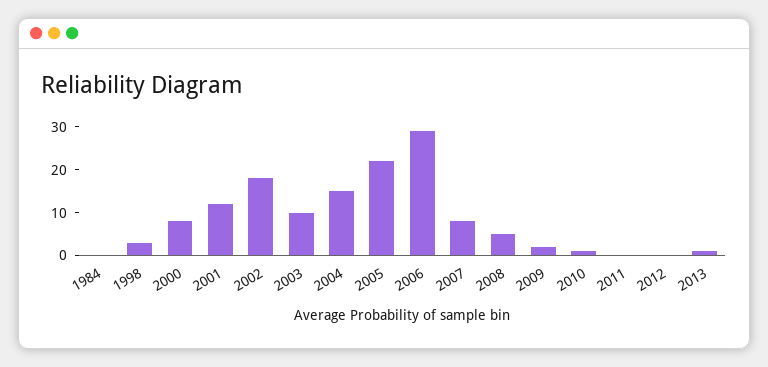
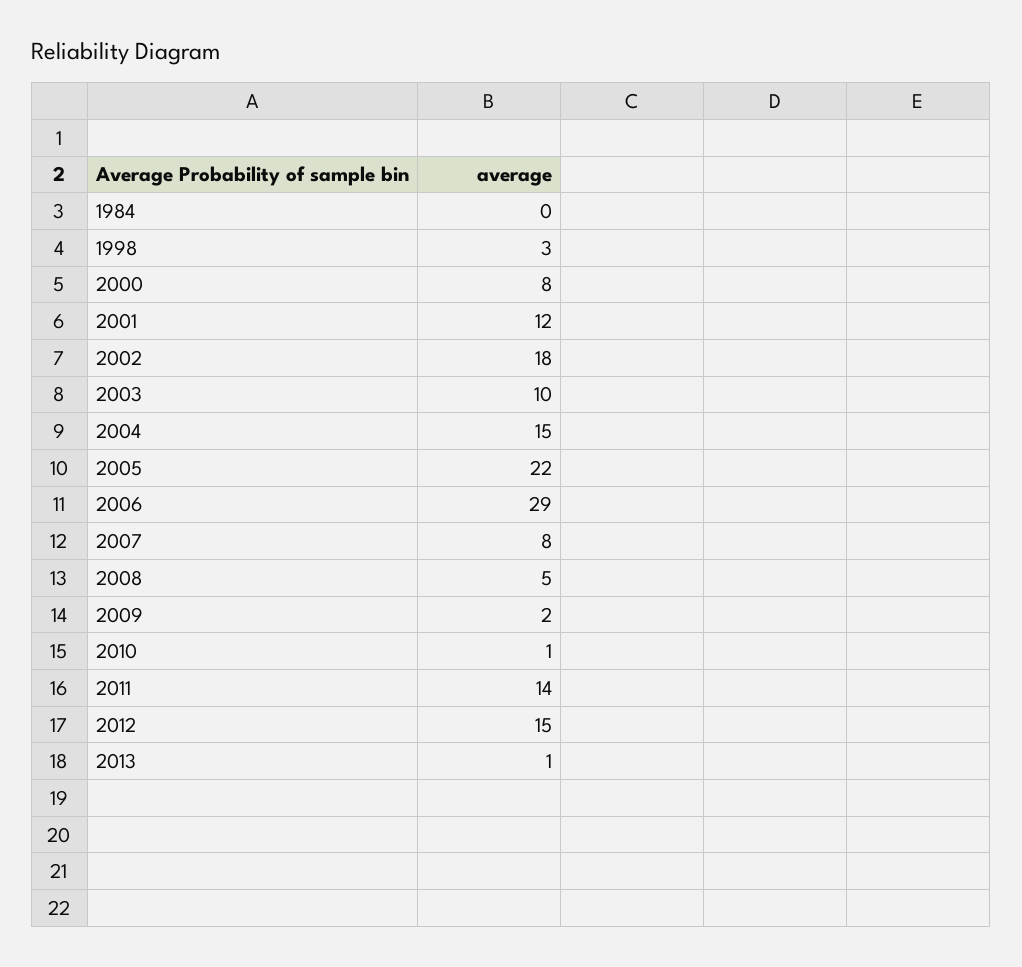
2011: 0 -> 14
2012: 0 -> 15

